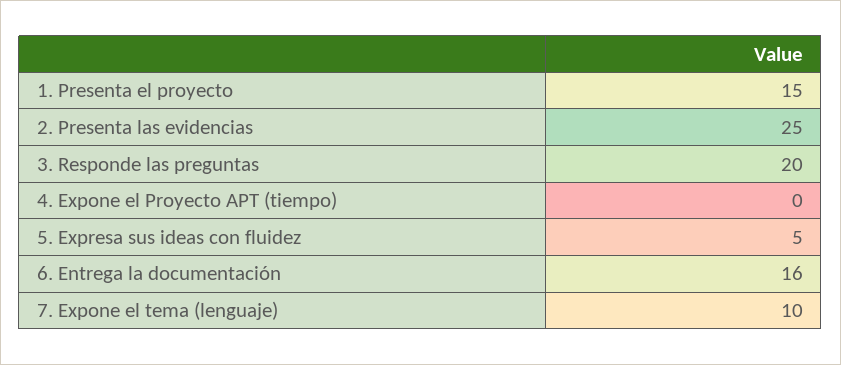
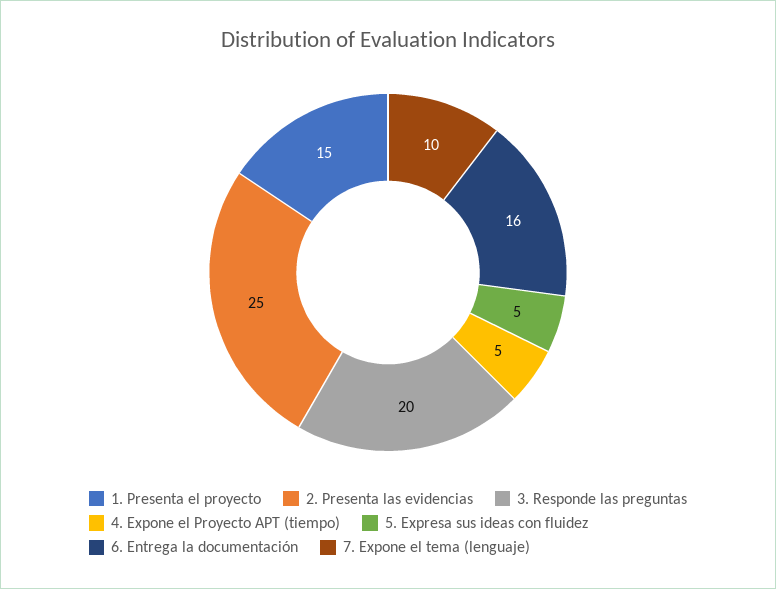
4. Expone el Proyecto APT (tiempo): 0 -> 5

